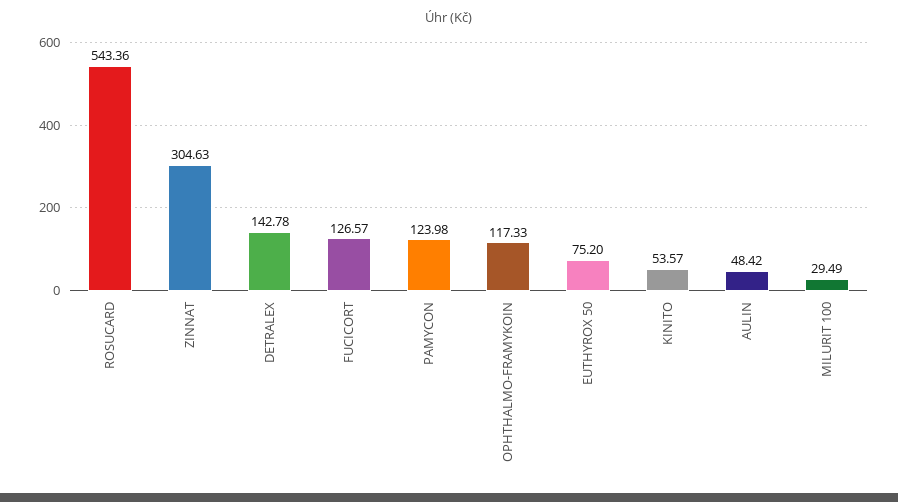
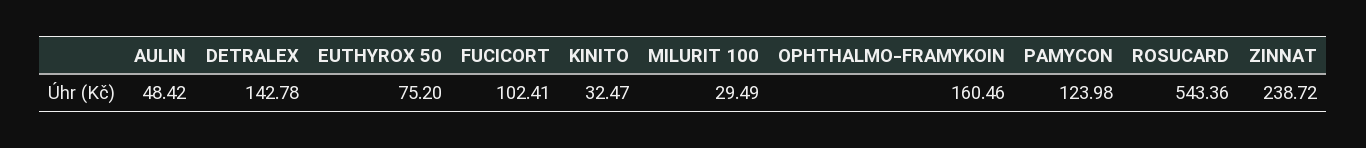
ZINNAT: 304.63 -> 238.72
FUCICORT: 126.57 -> 102.41
OPHTHALMO-FRAMYKOIN: 117.33 -> 160.46
KINITO: 53.57 -> 32.47

